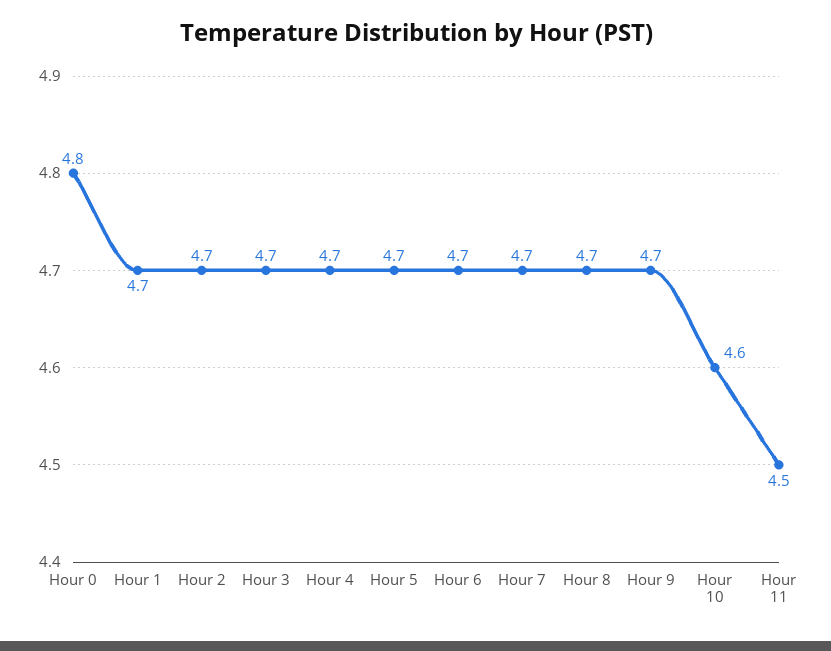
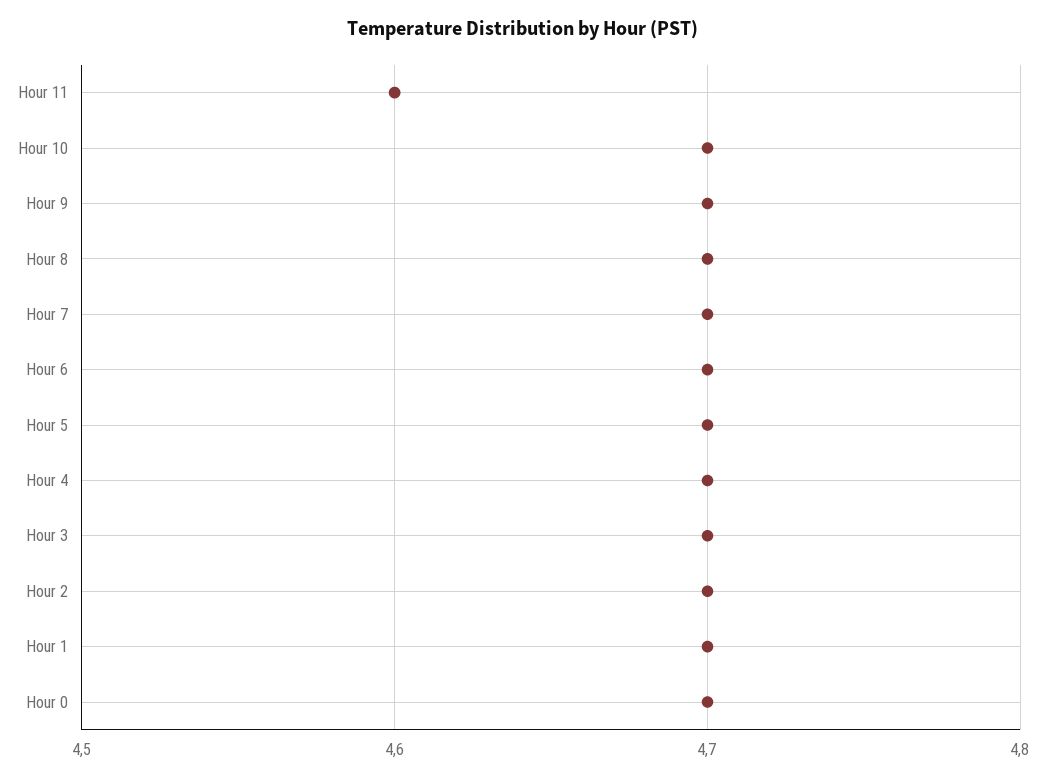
Hour 0: 4.8 -> 4.7
Hour 10: 4.6 -> 4.7
Hour 11: 4.5 -> 4.6

